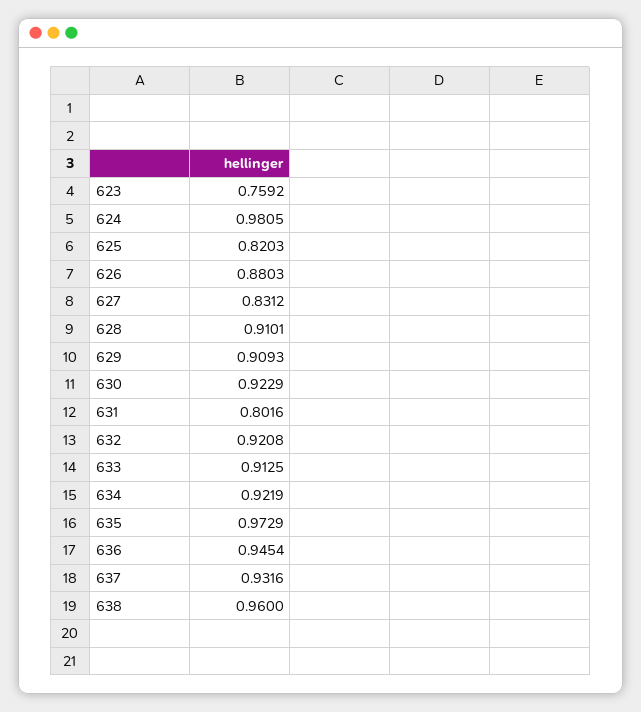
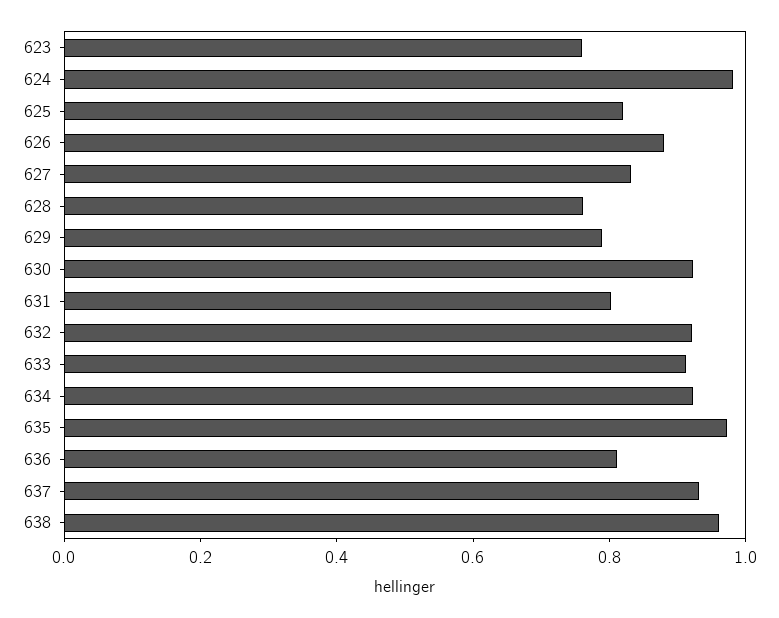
628: 0.9101 -> 0.75
629: 0.9093 -> 0.8
636: 0.9454 -> 0.8

